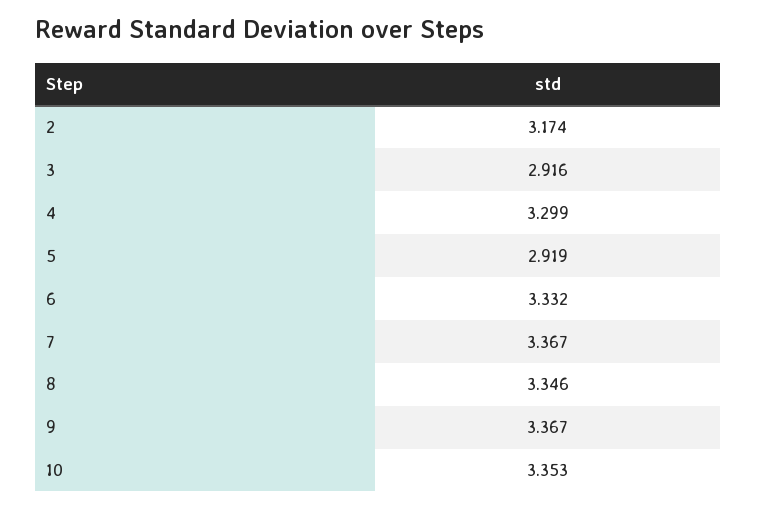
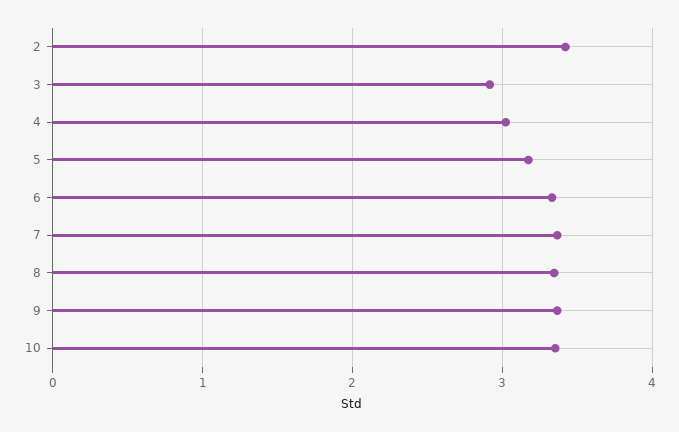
2: 3.174 -> 3.4
4: 3.299 -> 3
5: 2.919 -> 3.2

